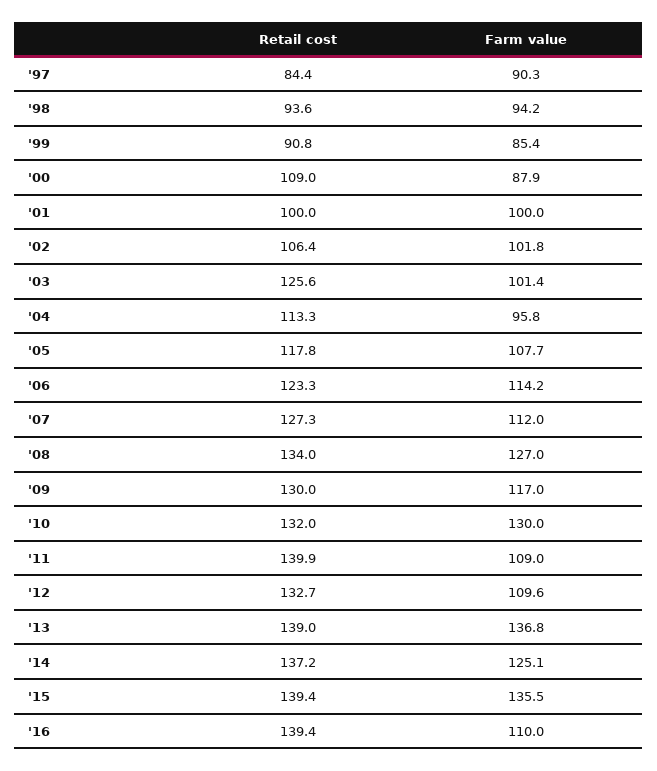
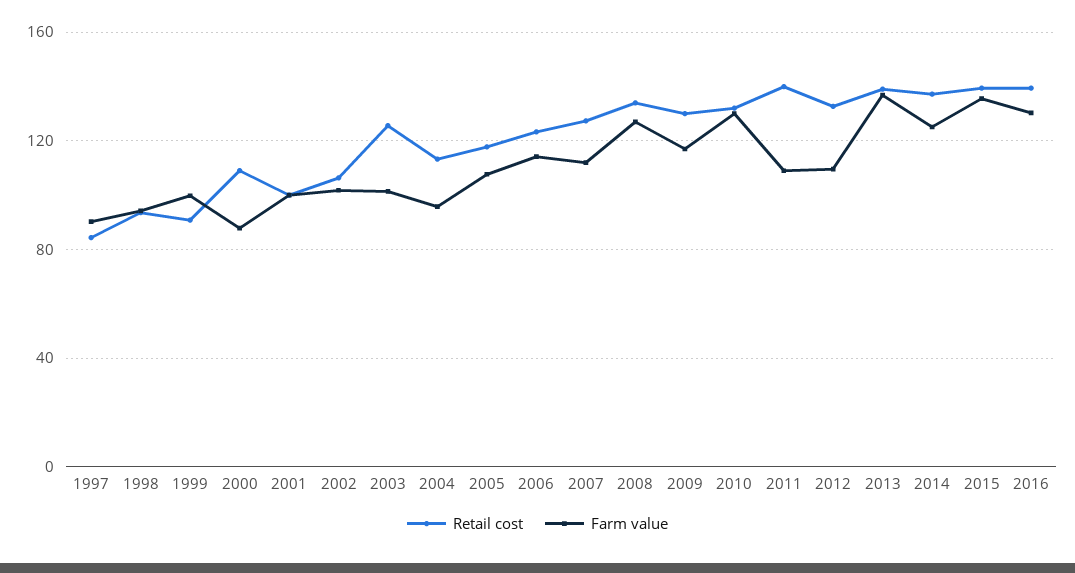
Farm value, '99: 85.4 -> 100
Farm value, '16: 110 -> 130

